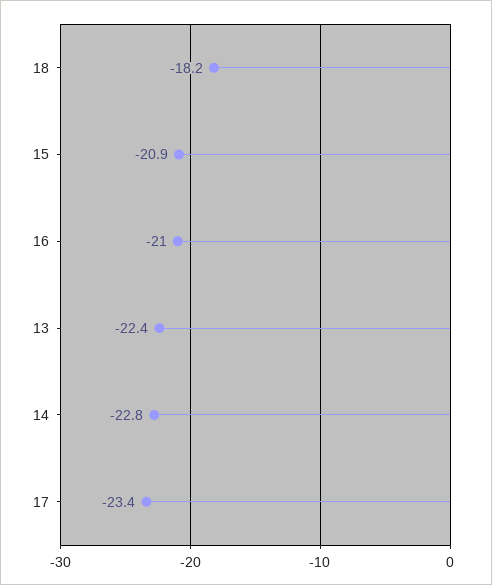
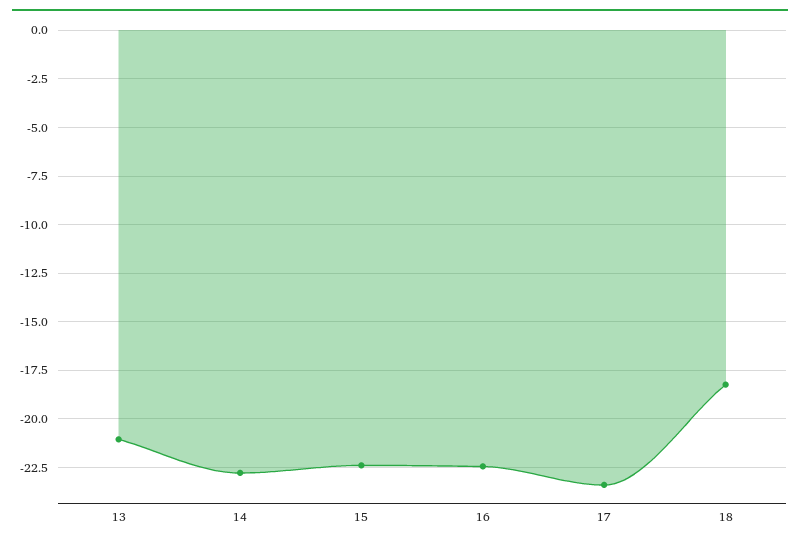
15: -20.9 -> -22.5
16: -21 -> -22.5
13: -22.4 -> -21

